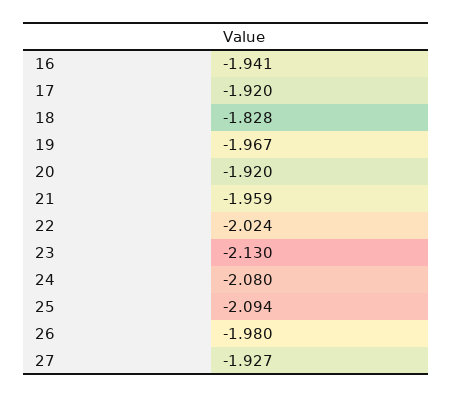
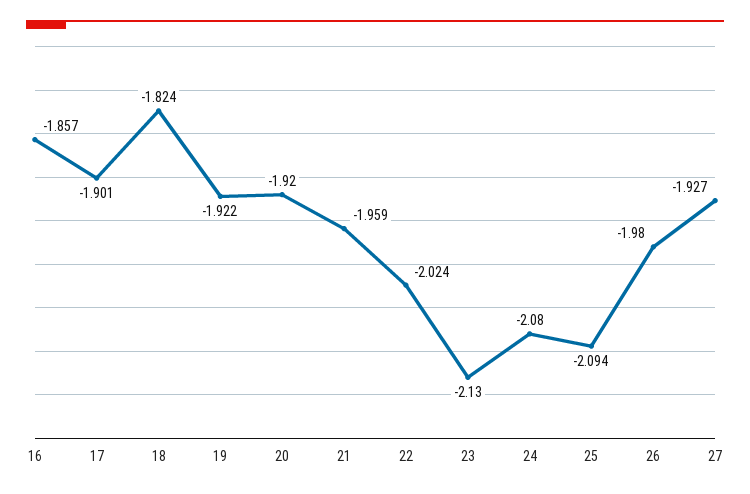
16: -1.941 -> -1.857
17: -1.92 -> -1.901
18: -1.828 -> -1.824
19: -1.967 -> -1.922

